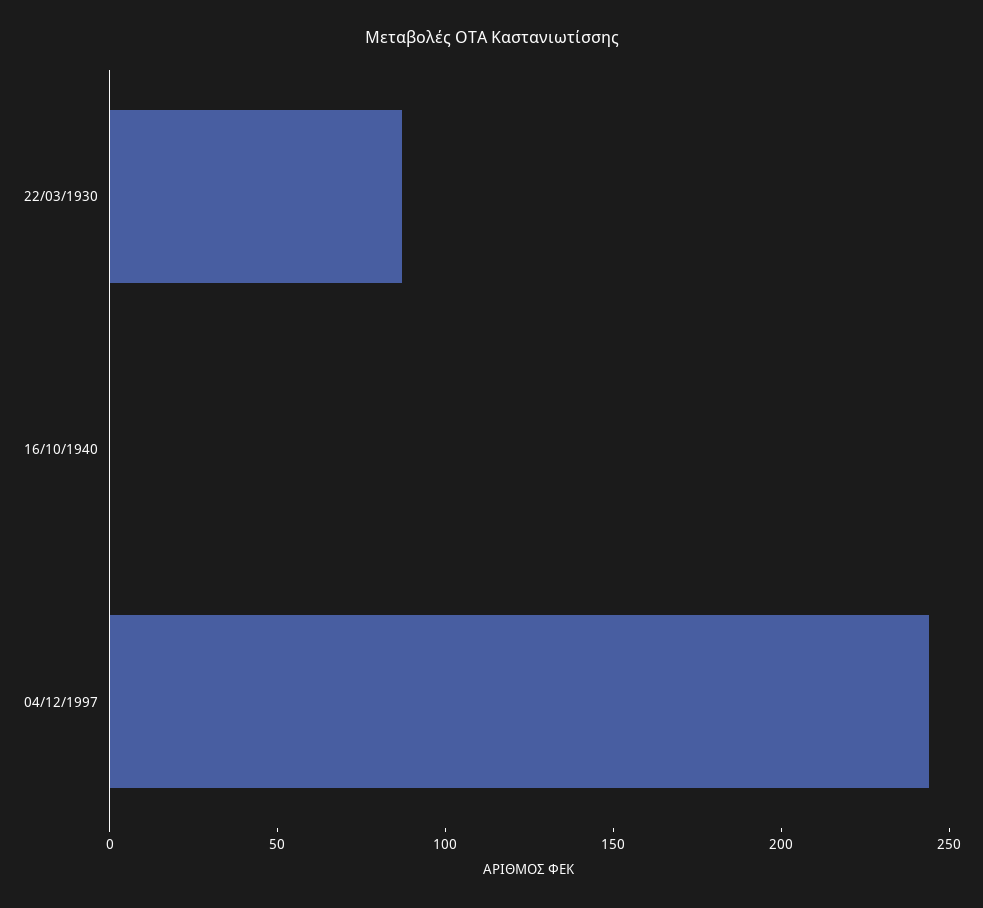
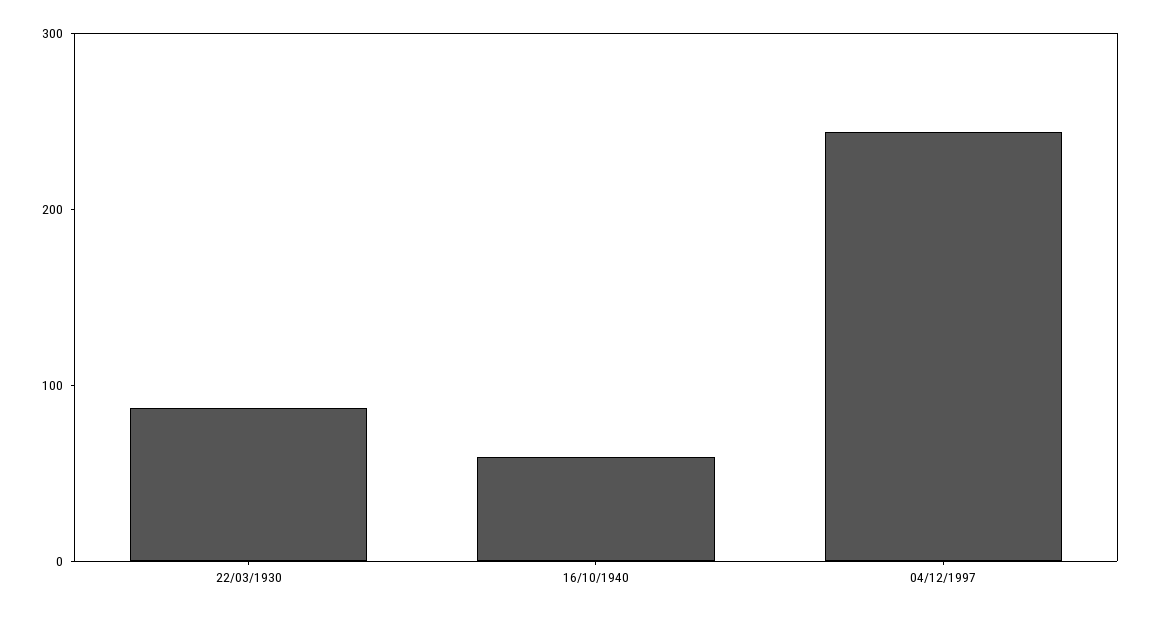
16/10/1940: 0 -> 60

